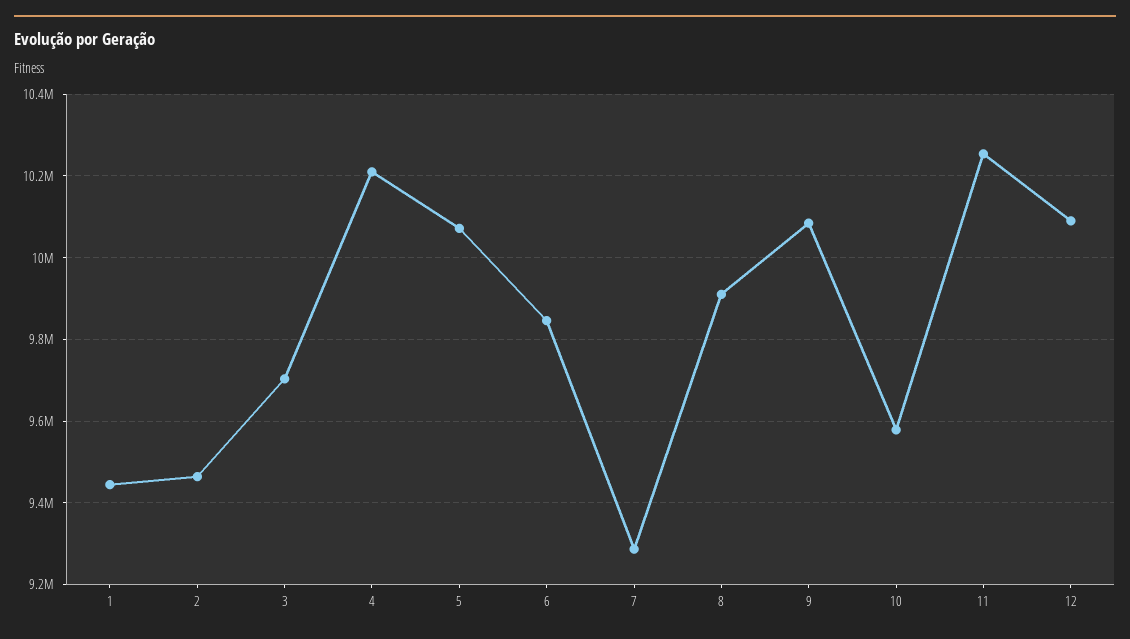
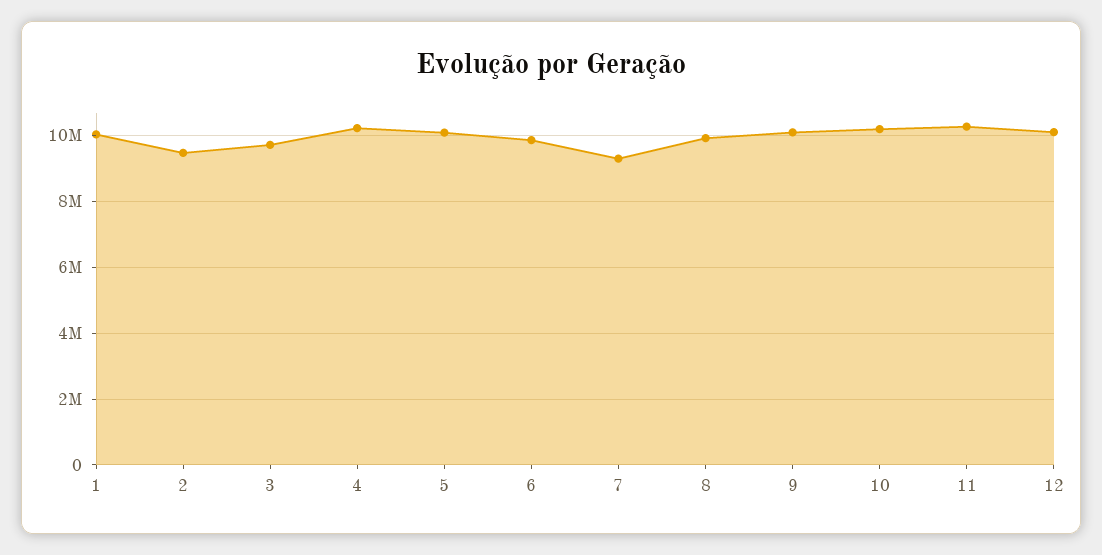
1: 9440000 -> 10000000
10: 9580000 -> 10200000

